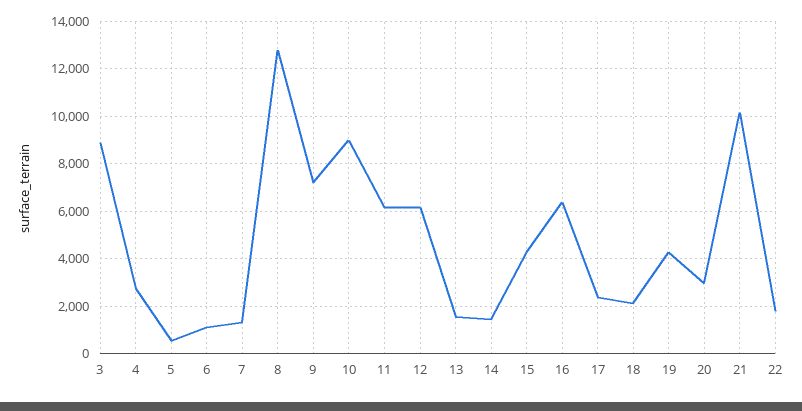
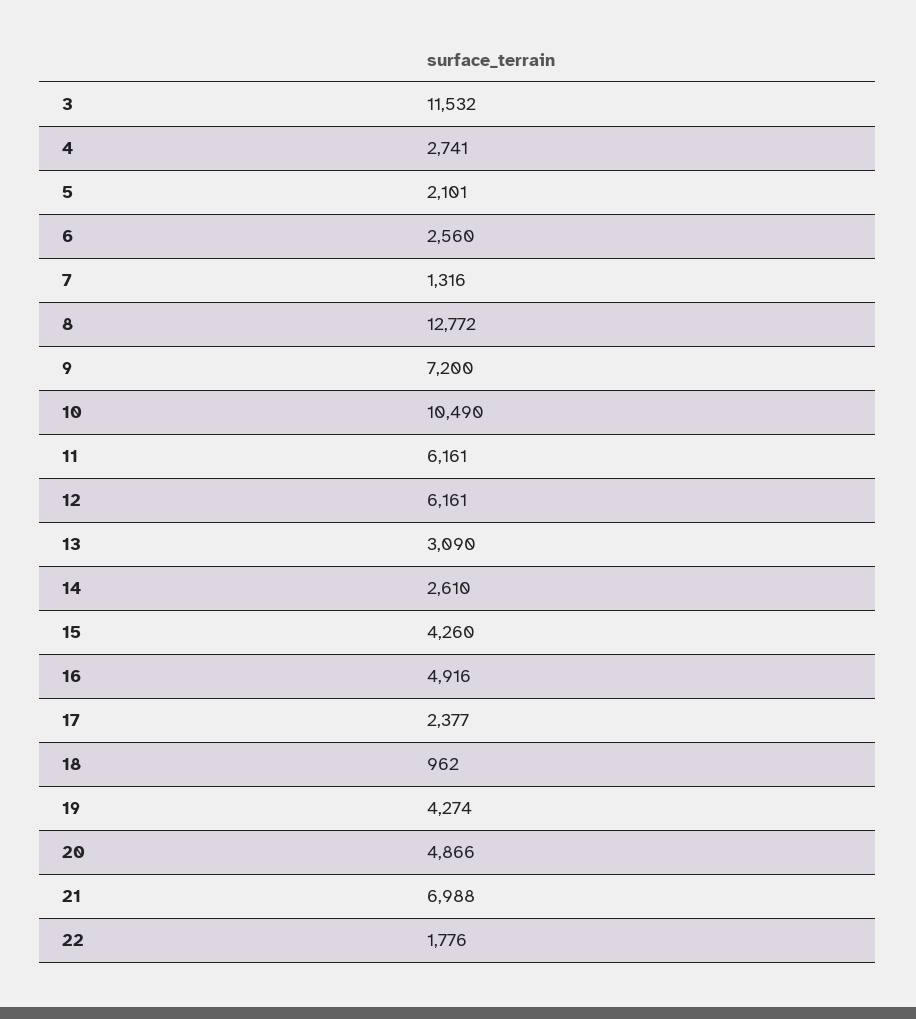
3: 9000 -> 11532
5: 500 -> 2101
6: 1000 -> 2560
10: 9000 -> 10490
13: 1500 -> 3090
14: 1500 -> 2610
16: 6500 -> 4916
18: 2000 -> 962
20: 3000 -> 4866
21: 10000 -> 6988

